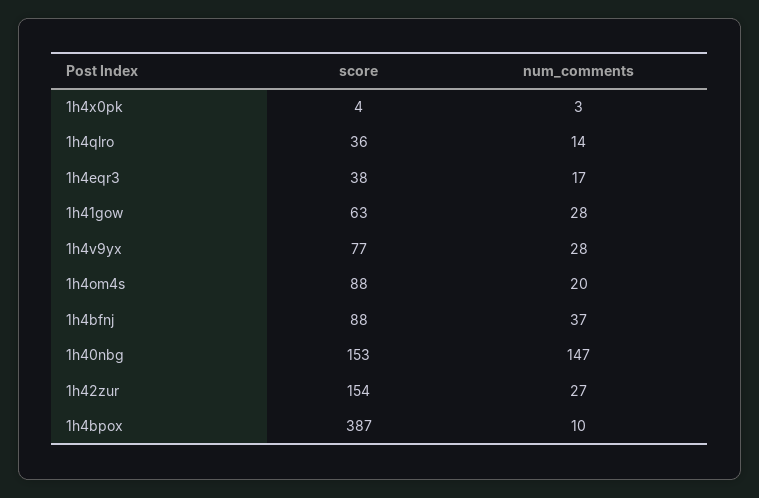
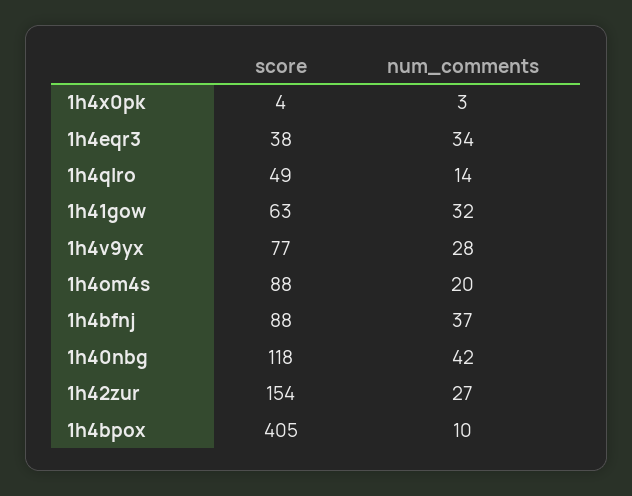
score, 1h4qlro: 36 -> 49
num_comments, 1h4eqr3: 17 -> 34
num_comments, 1h41gow: 28 -> 32
score, 1h40nbg: 153 -> 118
num_comments, 1h40nbg: 147 -> 42
score, 1h4bpox: 387 -> 405

